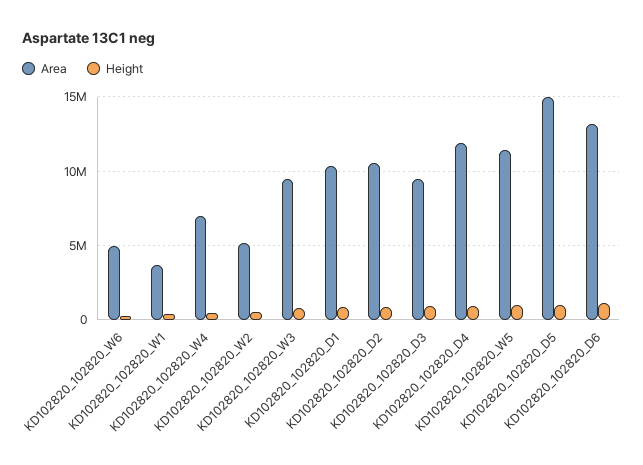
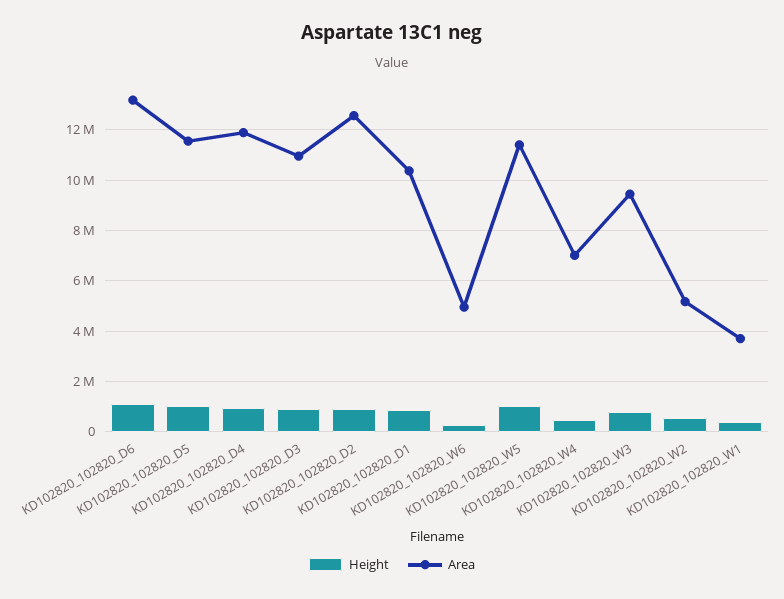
Area, KD102820_102820_D2: 10500000 -> 12500000
Area, KD102820_102820_D3: 9500000 -> 11000000
Area, KD102820_102820_D5: 15000000 -> 11500000

